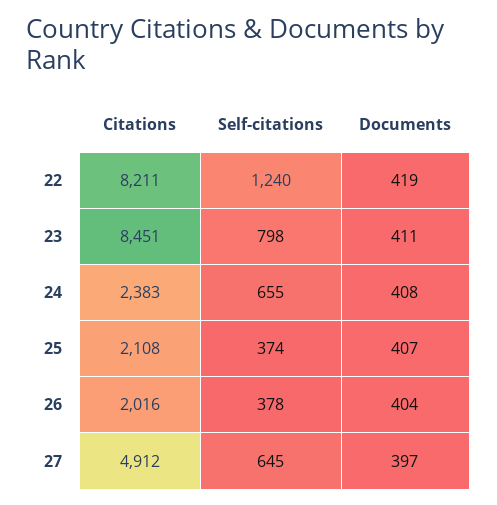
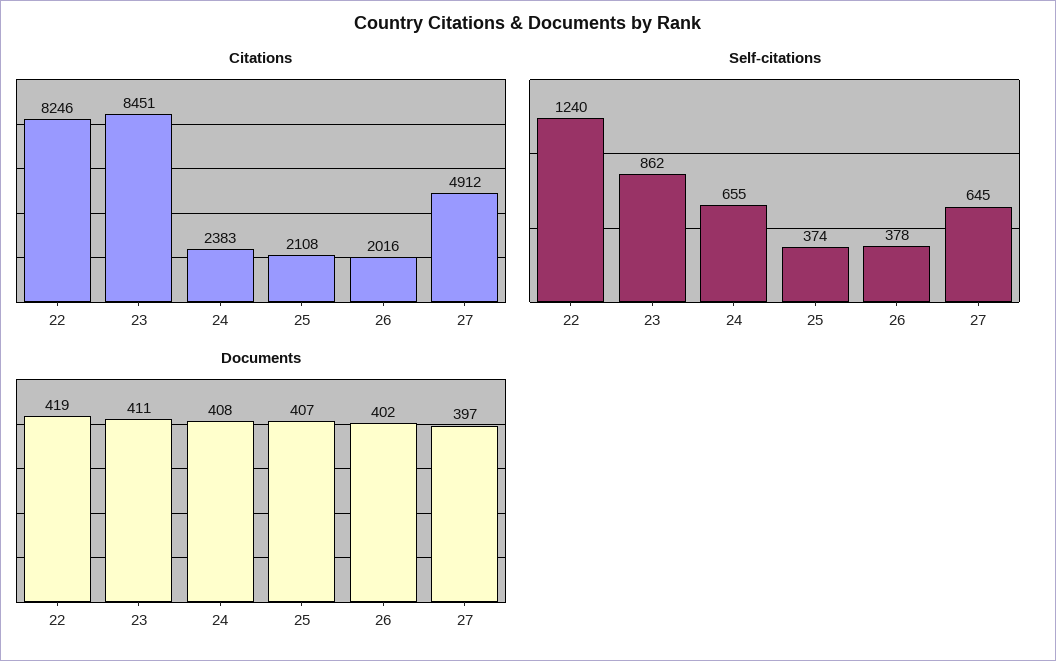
Citations, 22: 8211 -> 8246
Self-citations, 23: 798 -> 862
Documents, 26: 404 -> 402

